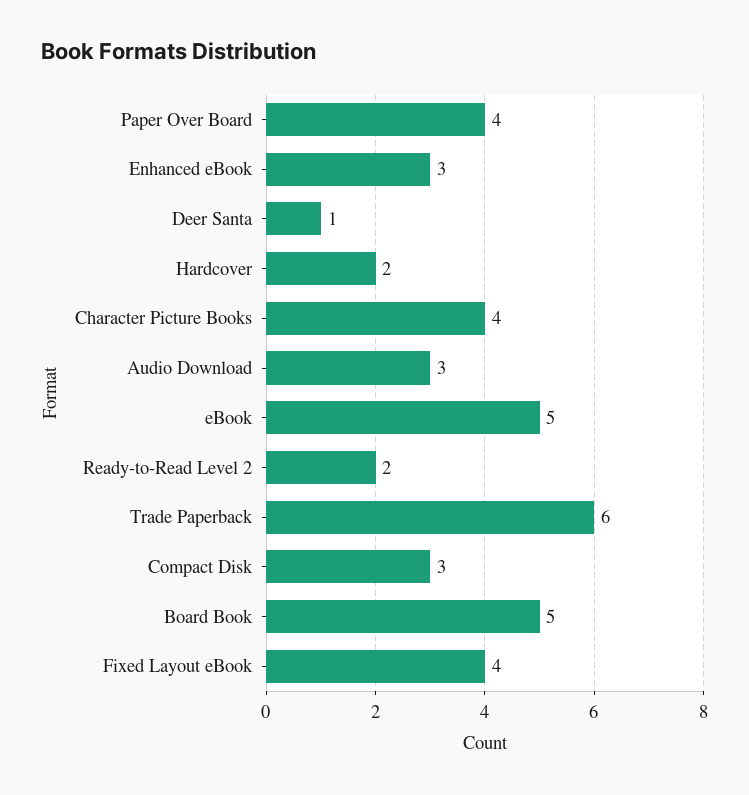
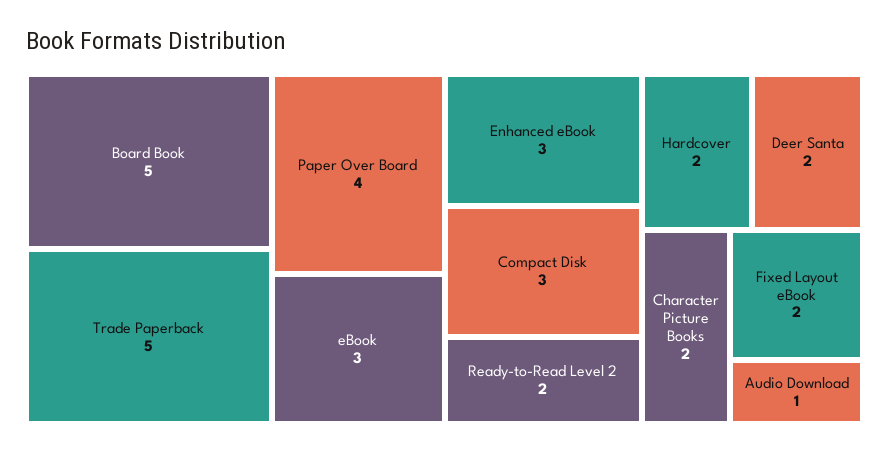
Deer Santa: 1 -> 2
Character Picture Books: 4 -> 2
Audio Download: 3 -> 1
eBook: 5 -> 3
Trade Paperback: 6 -> 5
Fixed Layout eBook: 4 -> 2

